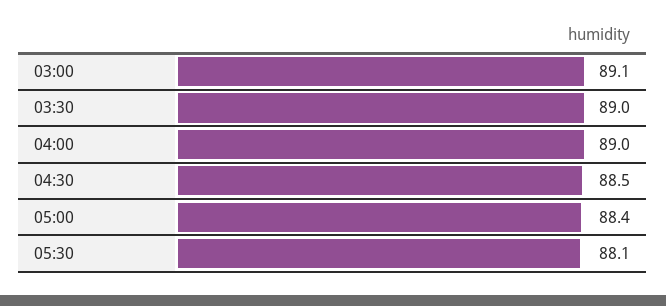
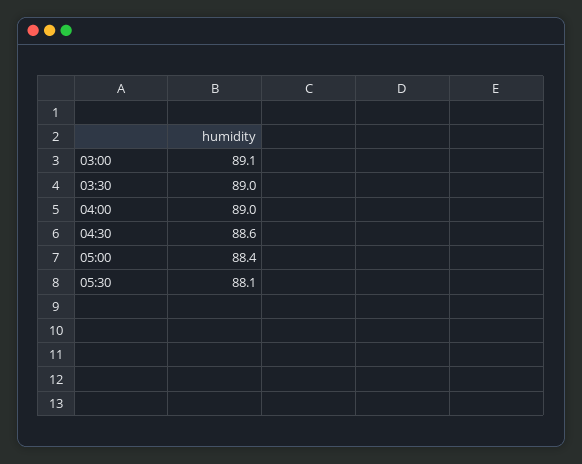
04:30: 88.5 -> 88.6

